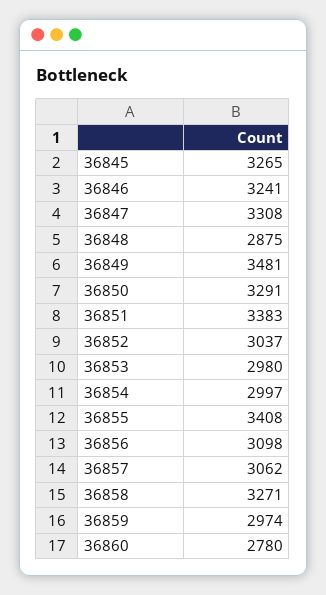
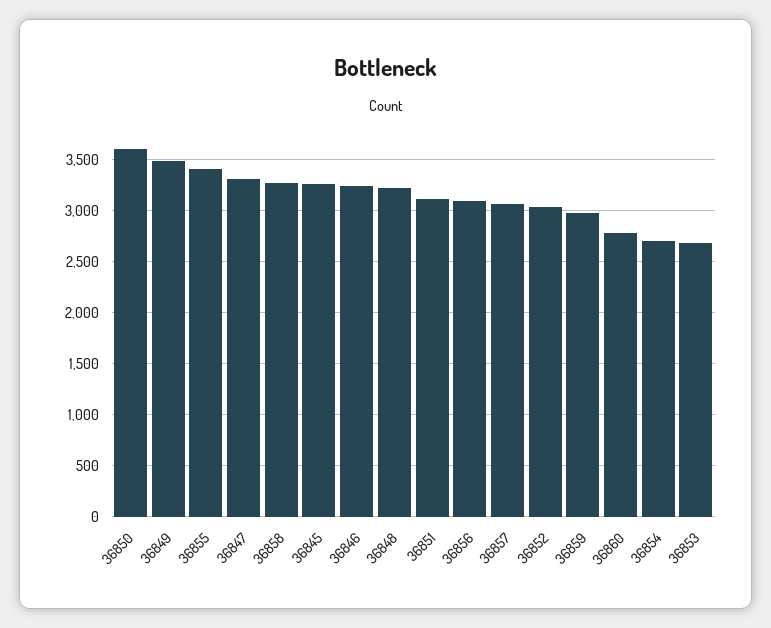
36848: 2875 -> 3200
36850: 3291 -> 3600
36851: 3383 -> 3100
36853: 2980 -> 2700
36854: 2997 -> 2700

